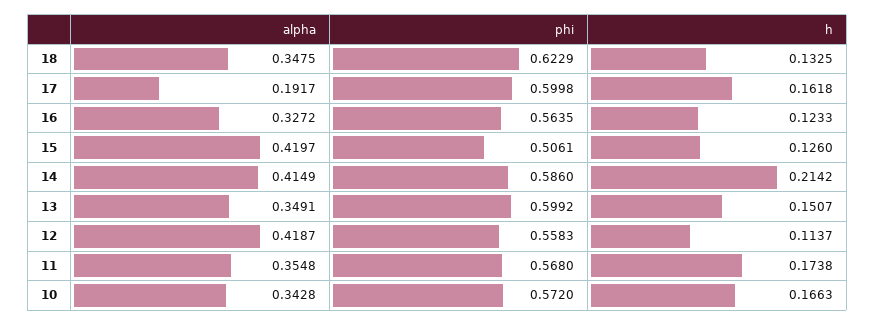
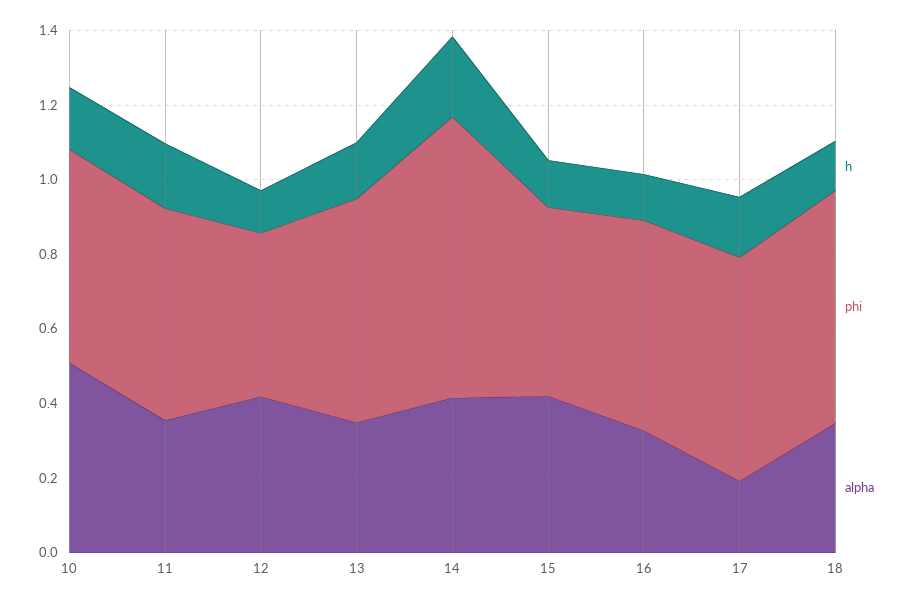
phi, 14: 0.586 -> 0.75
phi, 12: 0.5583 -> 0.45
alpha, 10: 0.3428 -> 0.5

